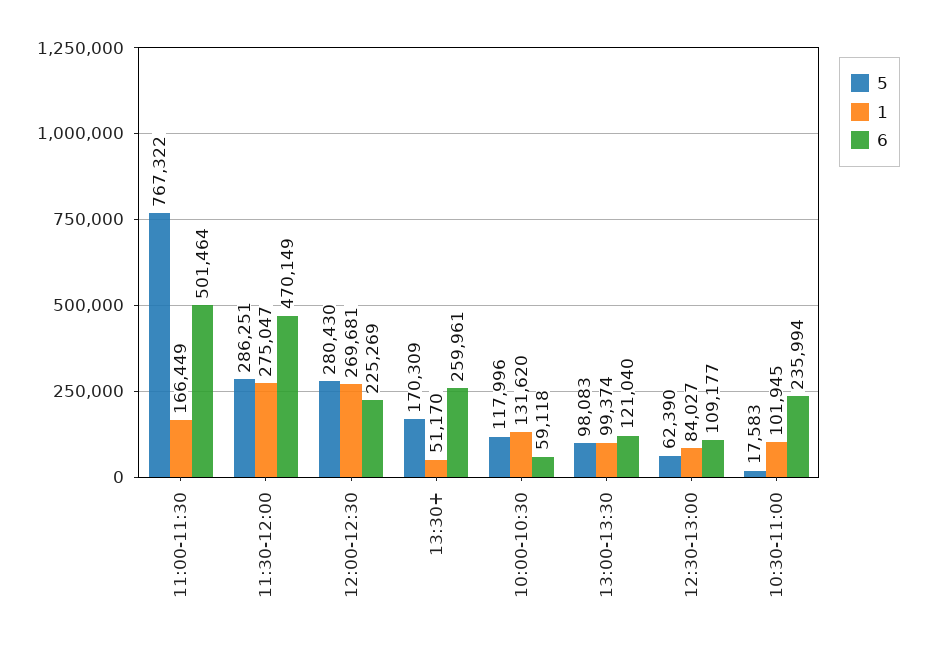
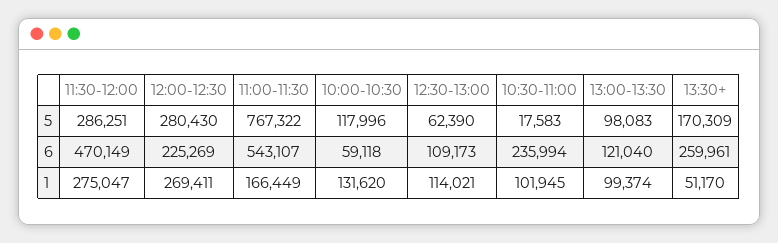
6, 11:00-11:30: 501464 -> 543107
1, 12:00-12:30: 269681 -> 269411
1, 12:30-13:00: 84027 -> 114021
6, 12:30-13:00: 109177 -> 109173

